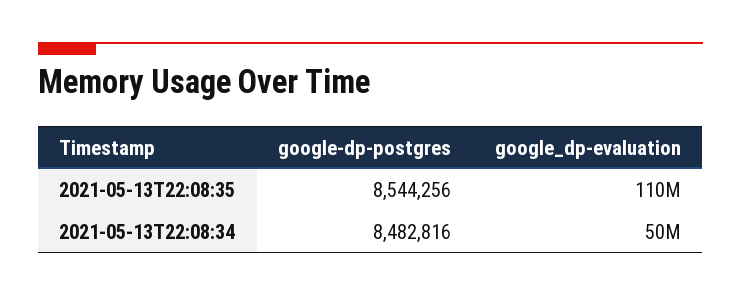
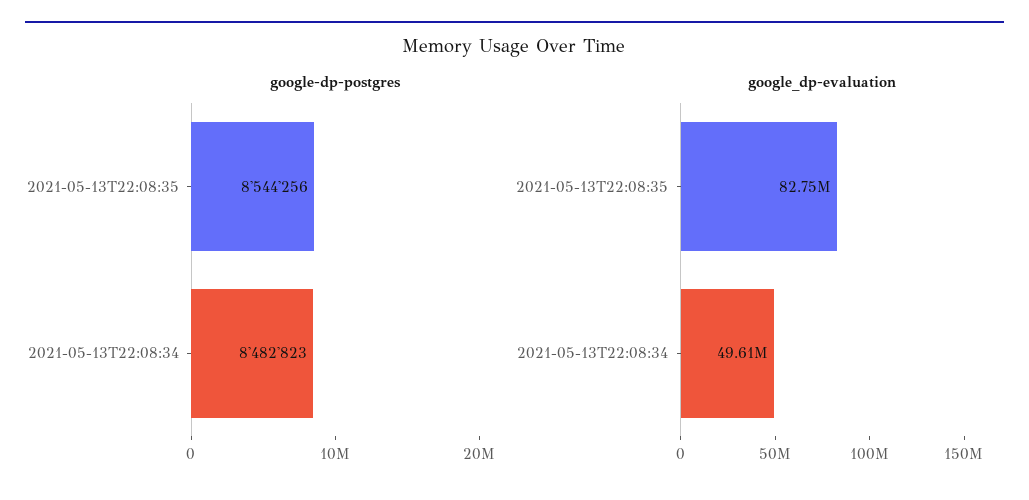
google_dp-evaluation, 2021-05-13T22:08:35: 110000000 -> 82750000
google-dp-postgres, 2021-05-13T22:08:34: 8482816 -> 8482823

